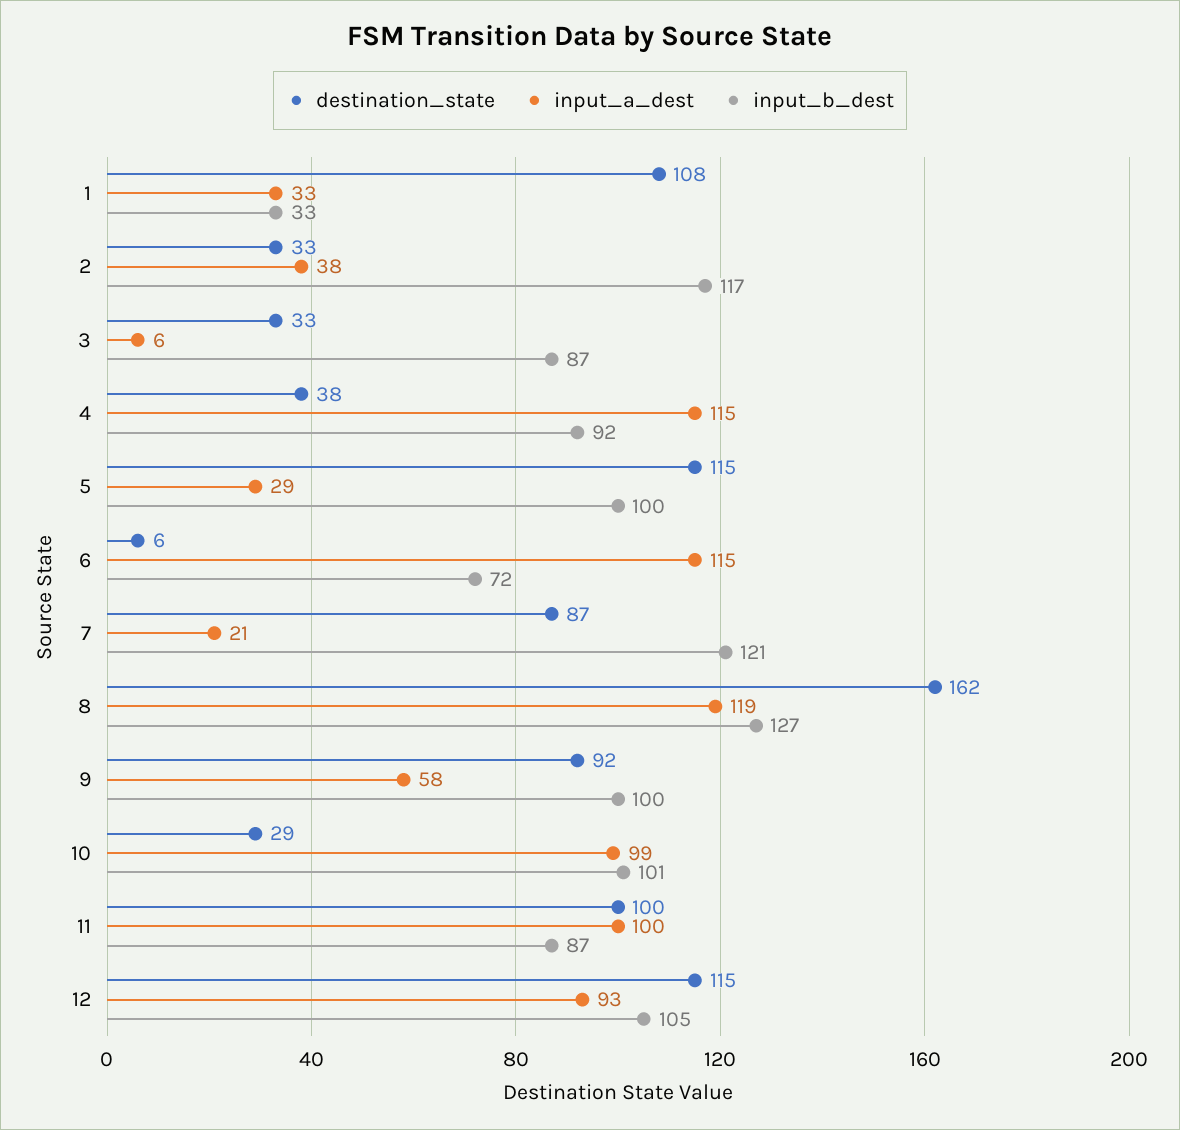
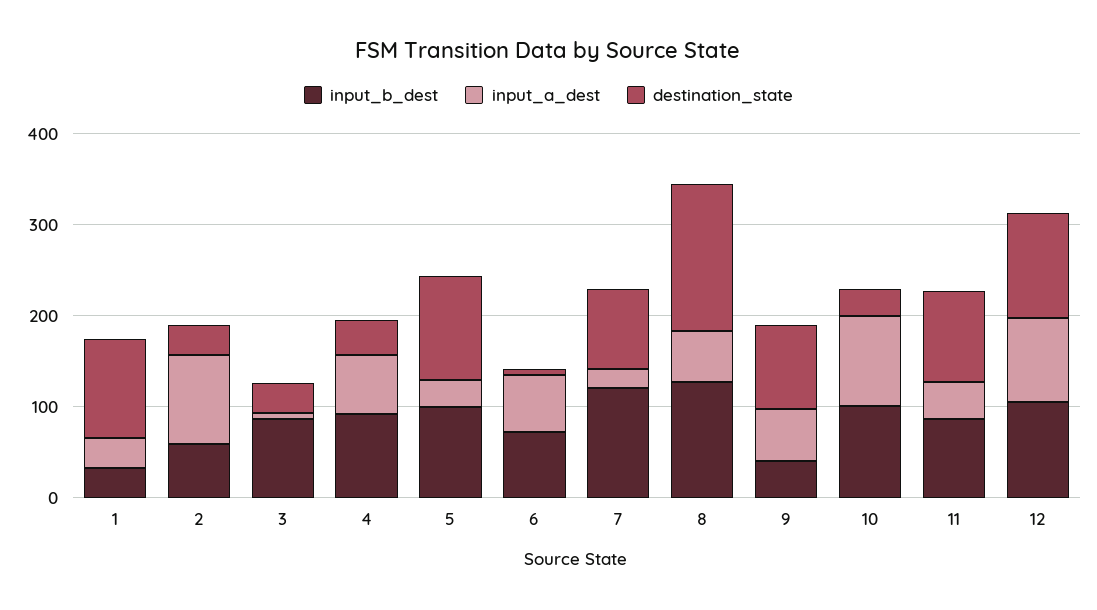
input_a_dest, 2: 38 -> 100
input_b_dest, 2: 117 -> 60
input_a_dest, 4: 115 -> 60
input_a_dest, 6: 115 -> 60
input_a_dest, 8: 119 -> 60
input_b_dest, 9: 100 -> 40
input_a_dest, 11: 100 -> 40

